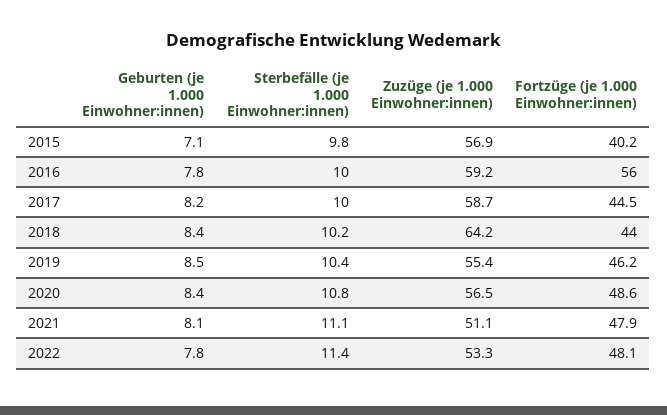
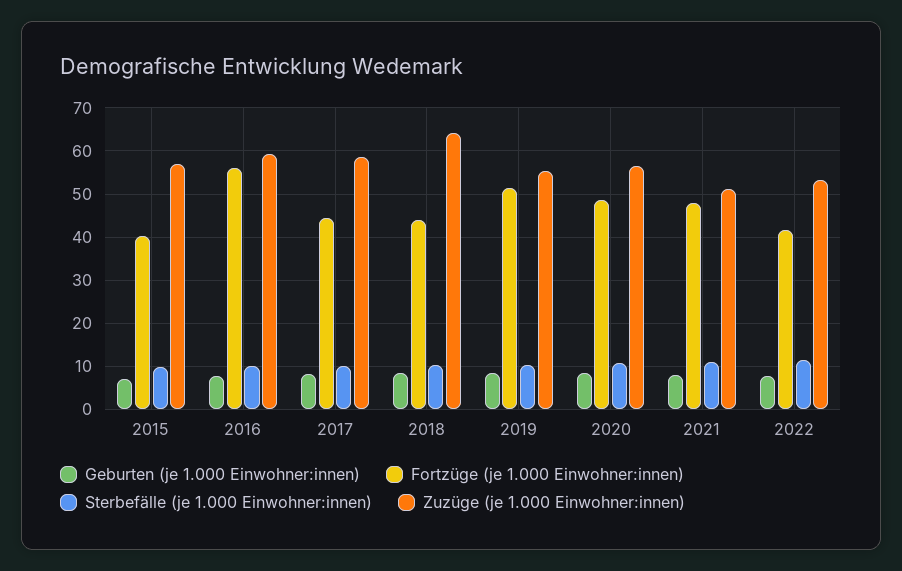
Fortzüge (je 1.000 Einwohner:innen), 2019: 46.2 -> 52
Fortzüge (je 1.000 Einwohner:innen), 2022: 48.1 -> 42

